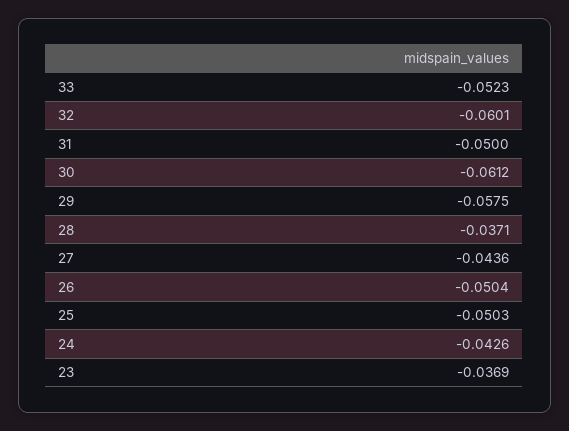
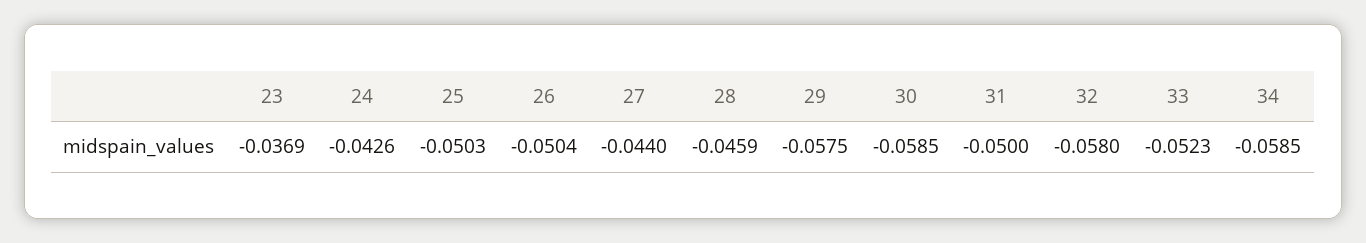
32: -0.0601 -> -0.058
30: -0.0612 -> -0.0585
28: -0.0371 -> -0.0459
27: -0.0436 -> -0.044
34: none -> -0.0585

